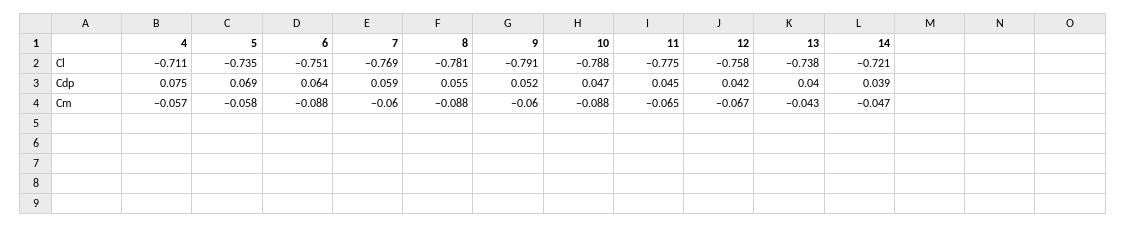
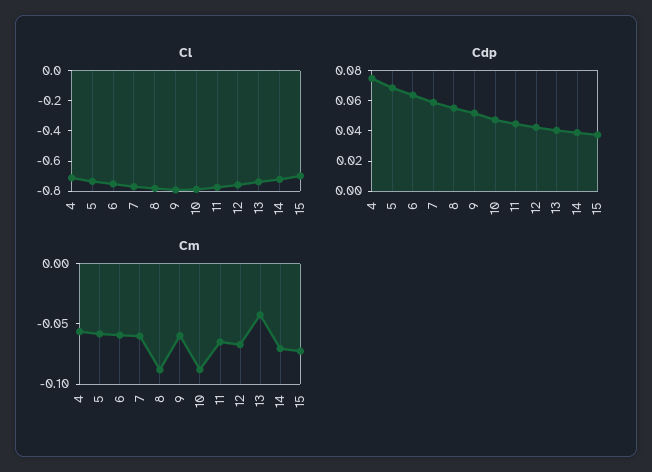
Cm, 6: -0.088 -> -0.06
Cm, 14: -0.047 -> -0.07
Cl, 15: none -> -0.7
Cdp, 15: none -> 0.04
Cm, 15: none -> -0.07

